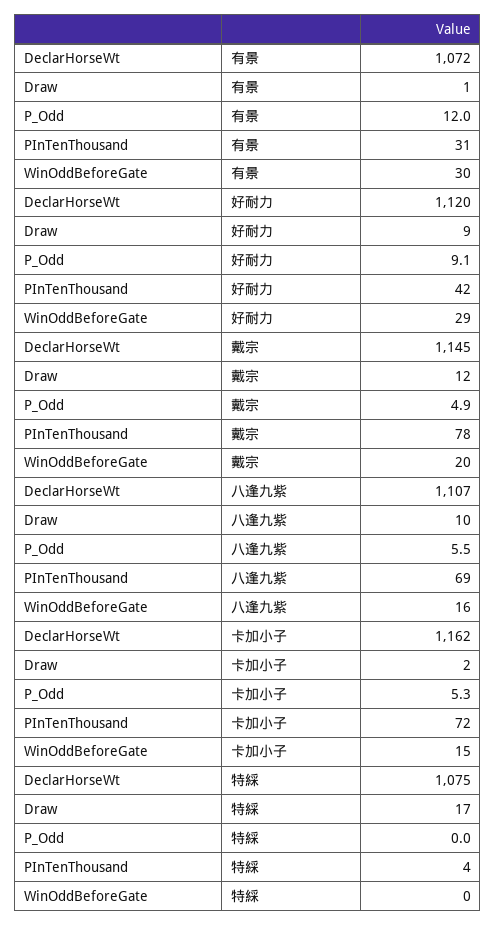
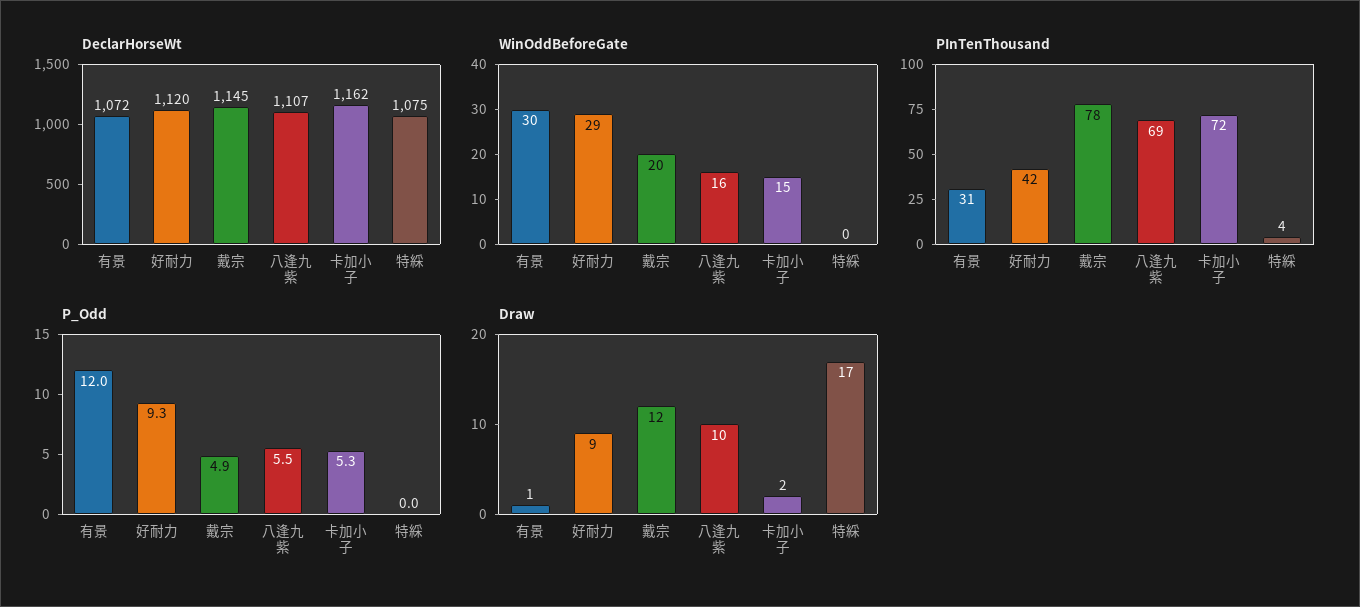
P_Odd, 好耐力: 9.1 -> 9.3

